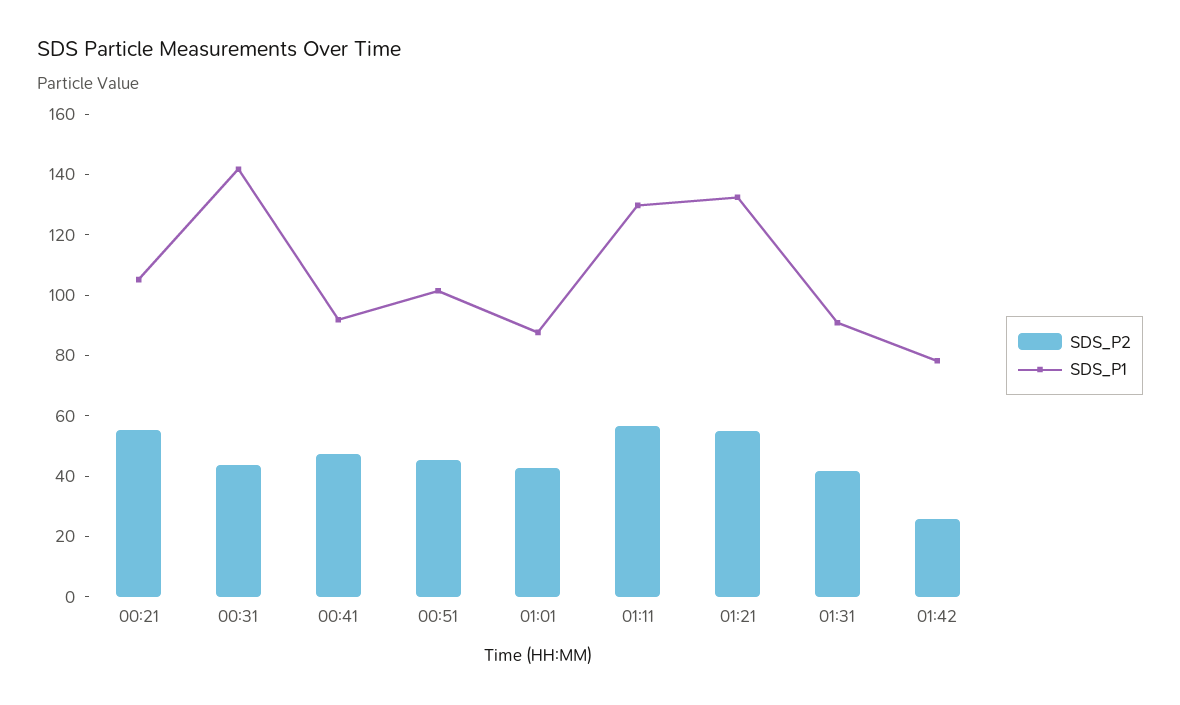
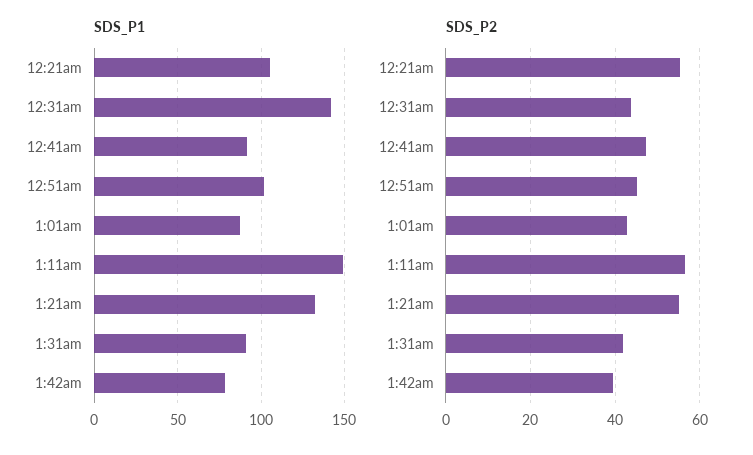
SDS_P1, 01:11: 130 -> 150
SDS_P2, 01:42: 25 -> 40

